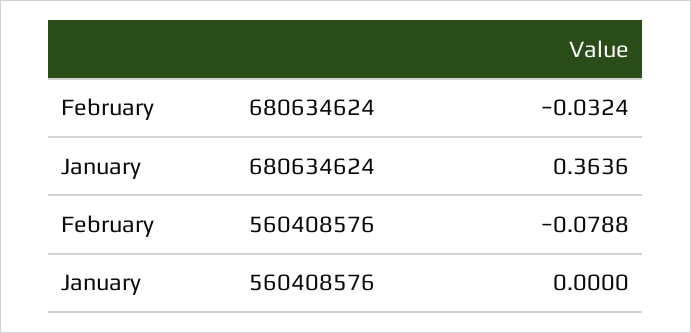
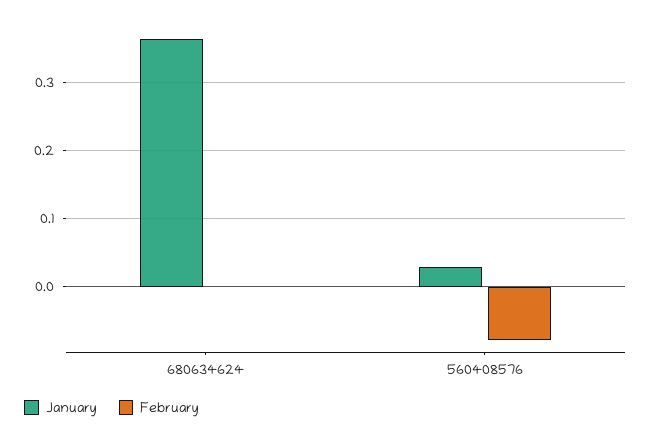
February, 680634624: -0.0324 -> 0
January, 560408576: 0 -> 0.03

